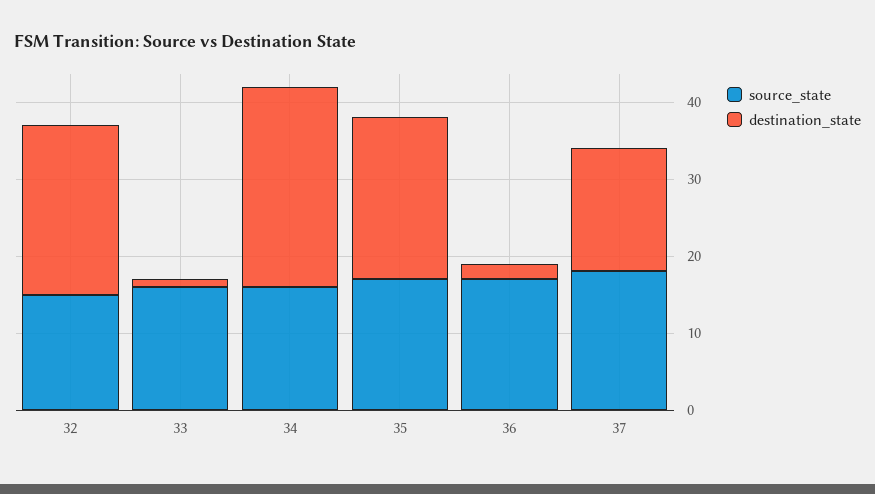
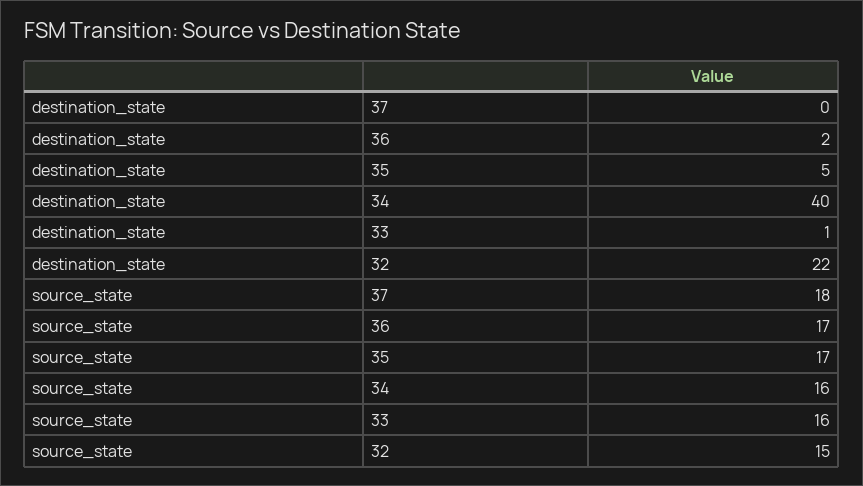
destination_state, 34: 25 -> 40
destination_state, 35: 20 -> 5
destination_state, 37: 15 -> 0

